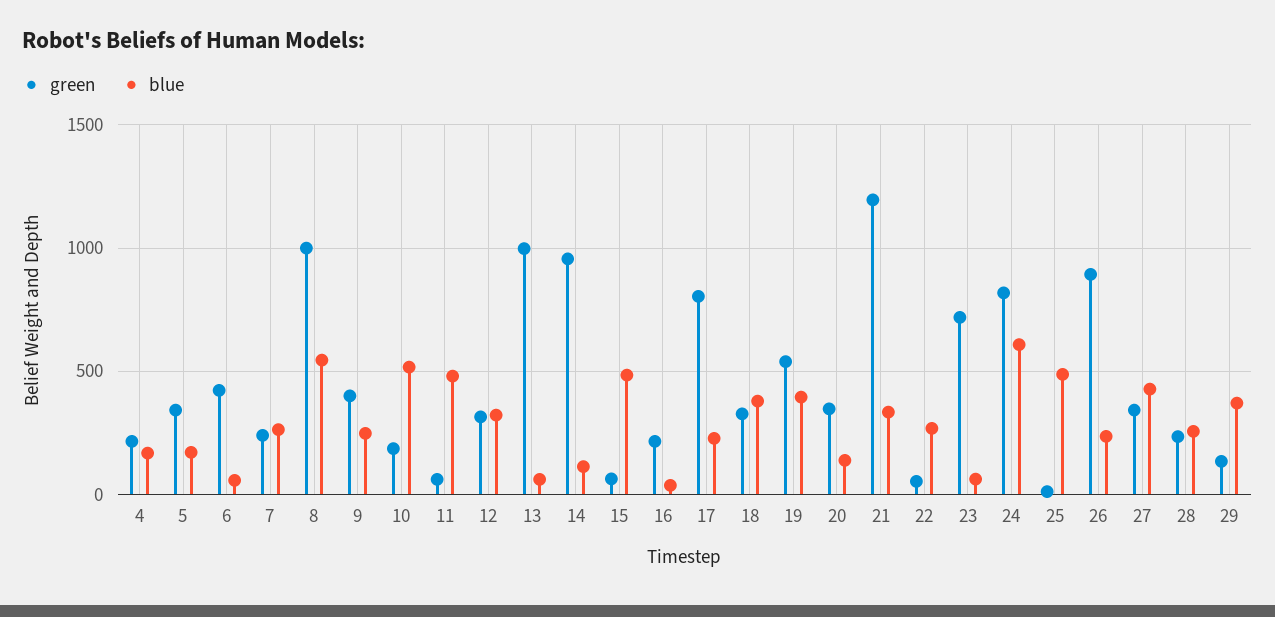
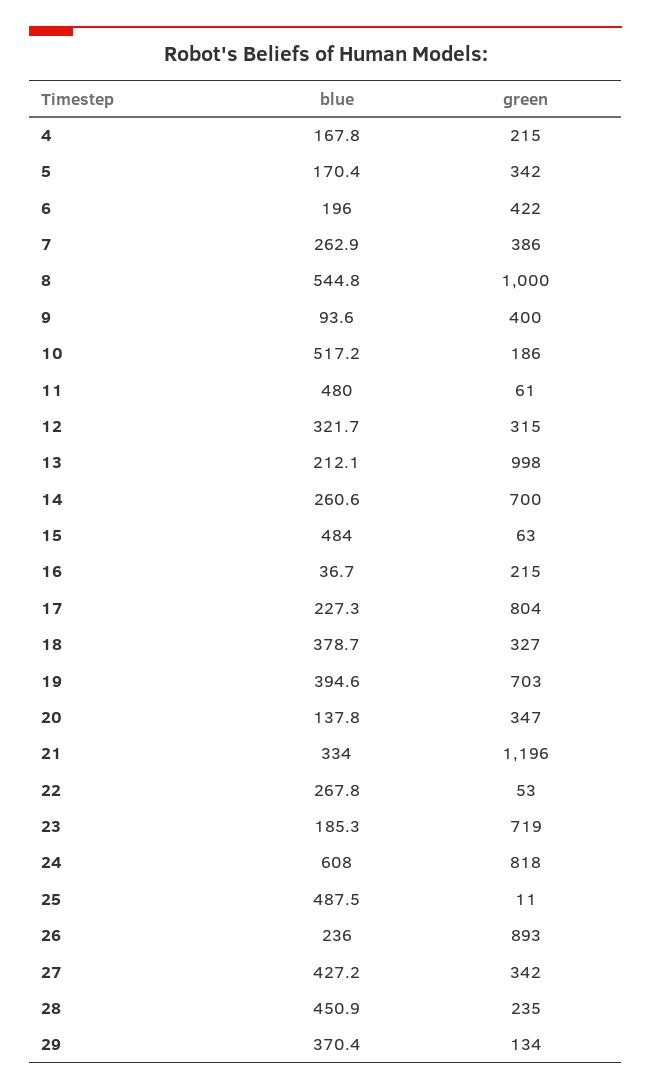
blue, 6: 50 -> 196
green, 7: 250 -> 386
blue, 9: 250 -> 93.6
blue, 13: 50 -> 212.1
green, 14: 950 -> 700
blue, 14: 100 -> 260.6
green, 19: 550 -> 703
blue, 23: 50 -> 185.3
blue, 28: 250 -> 450.9

